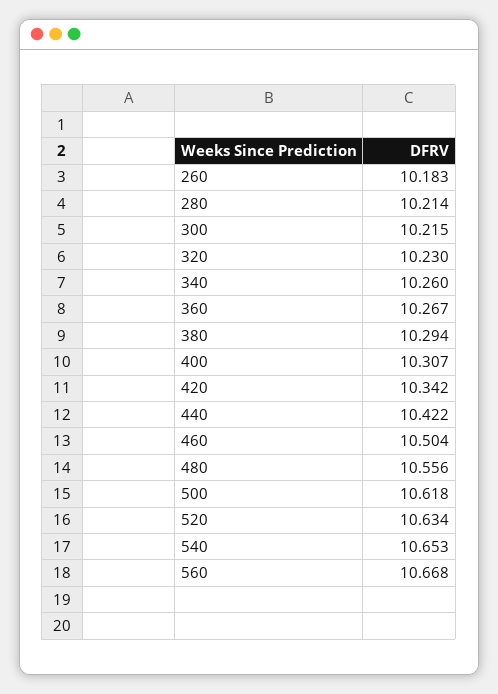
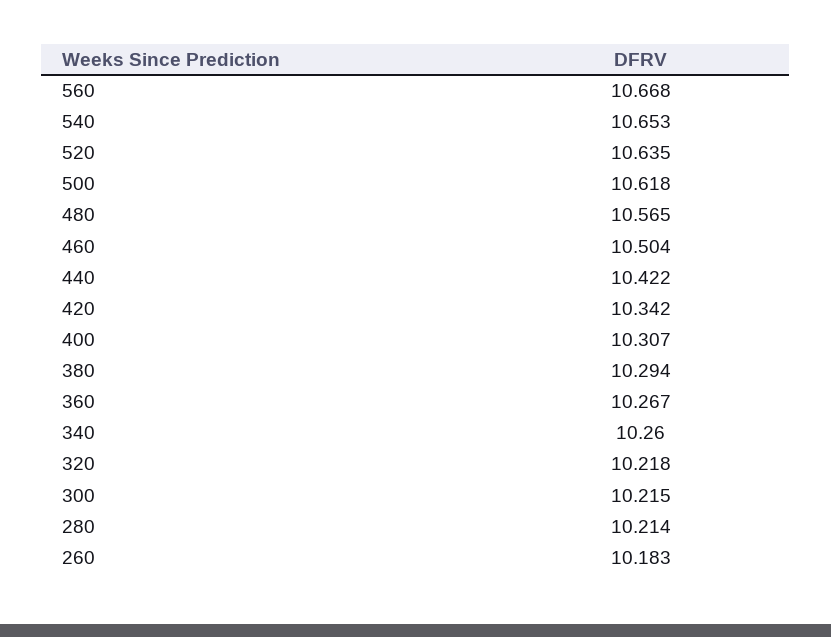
320: 10.23 -> 10.218
480: 10.556 -> 10.565
520: 10.634 -> 10.635

